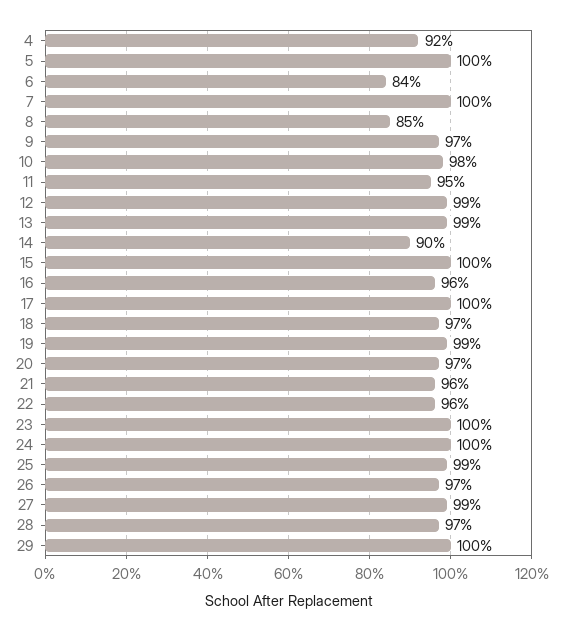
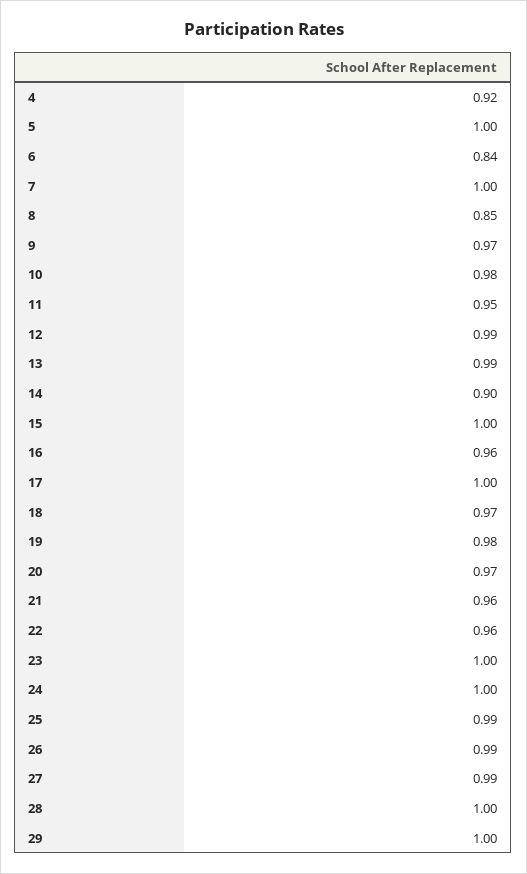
19: 0.99 -> 0.98
26: 0.97 -> 0.99
28: 0.97 -> 1

